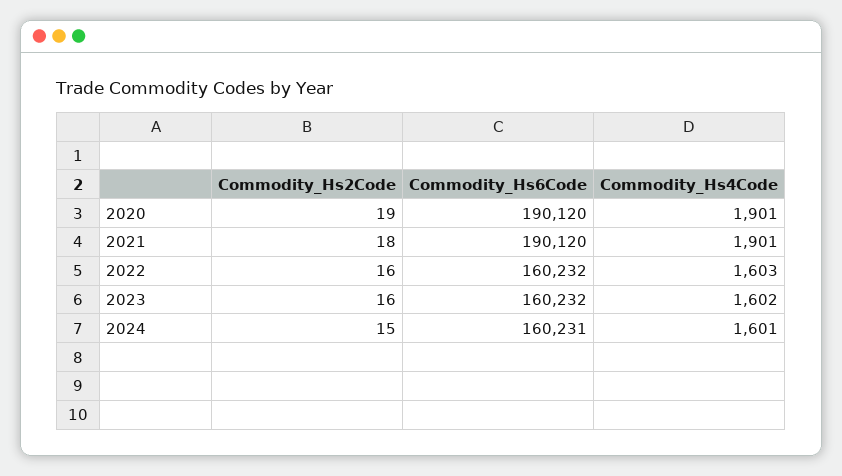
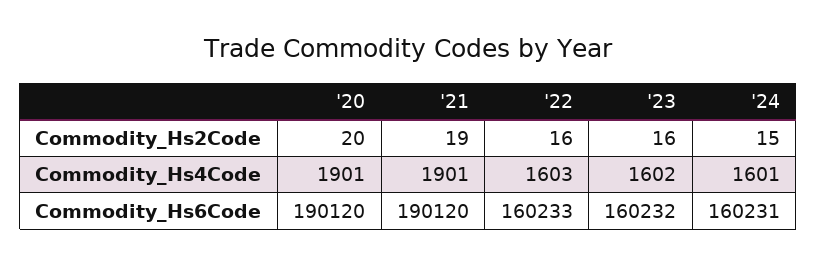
Commodity_Hs2Code, 2020: 19 -> 20
Commodity_Hs2Code, 2021: 18 -> 19
Commodity_Hs6Code, 2022: 160232 -> 160233

